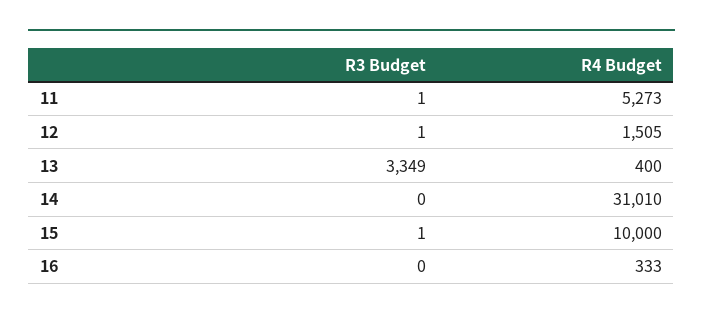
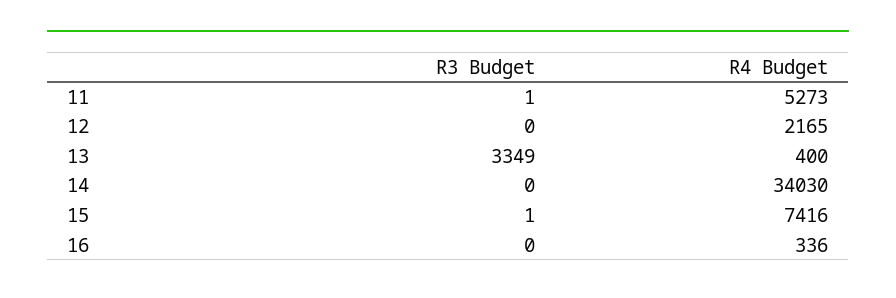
R3 Budget, 12: 1 -> 0
R4 Budget, 12: 1505 -> 2165
R4 Budget, 14: 31010 -> 34030
R4 Budget, 15: 10000 -> 7416
R4 Budget, 16: 333 -> 336

